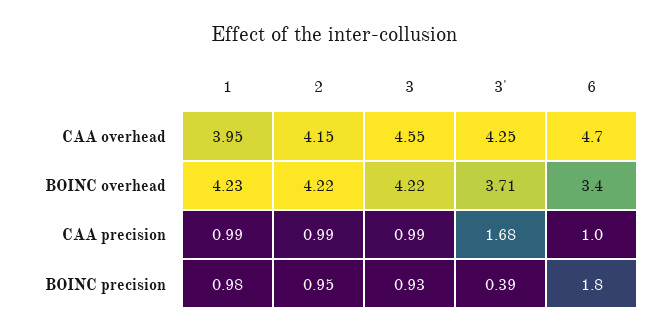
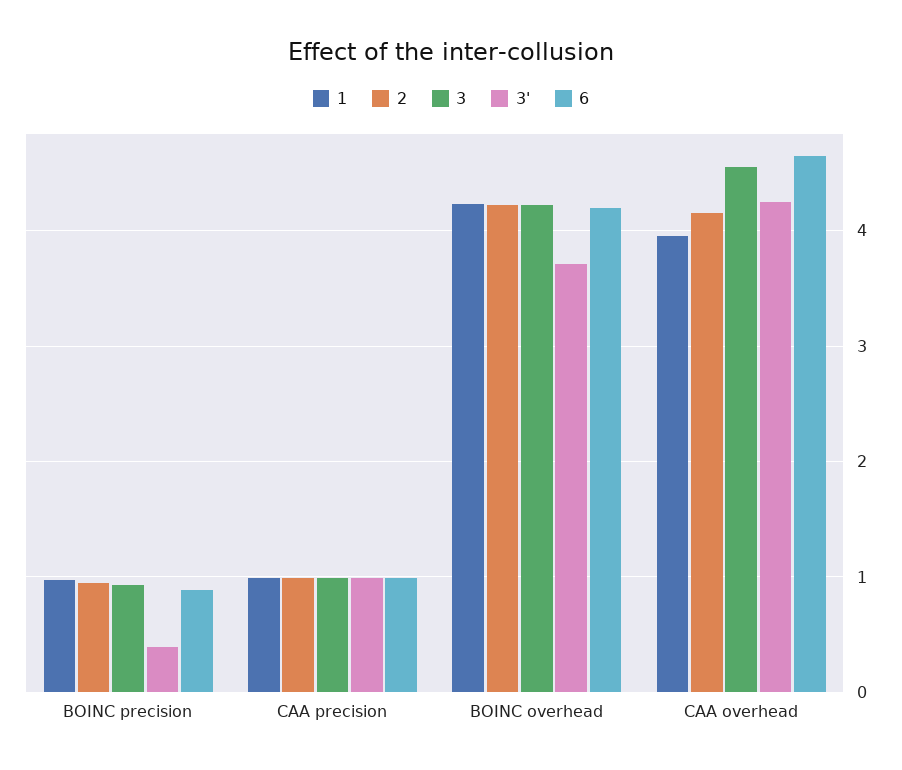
6, BOINC overhead: 3.4 -> 4.2
3', CAA precision: 1.68 -> 1
6, BOINC precision: 1.8 -> 0.9

